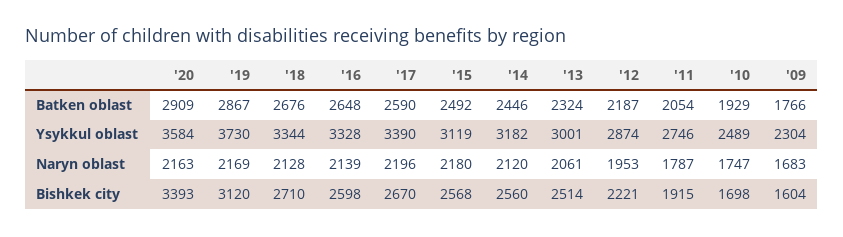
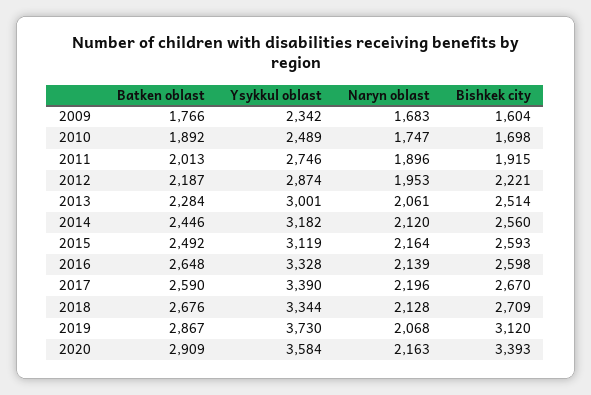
'13, Batken oblast: 2324 -> 2284
'11, Batken oblast: 2054 -> 2013
'10, Batken oblast: 1929 -> 1892
'09, Ysykkul oblast: 2304 -> 2342
'19, Naryn oblast: 2169 -> 2068
'15, Naryn oblast: 2180 -> 2164
'11, Naryn oblast: 1787 -> 1896
'18, Bishkek city: 2710 -> 2709
'15, Bishkek city: 2568 -> 2593

